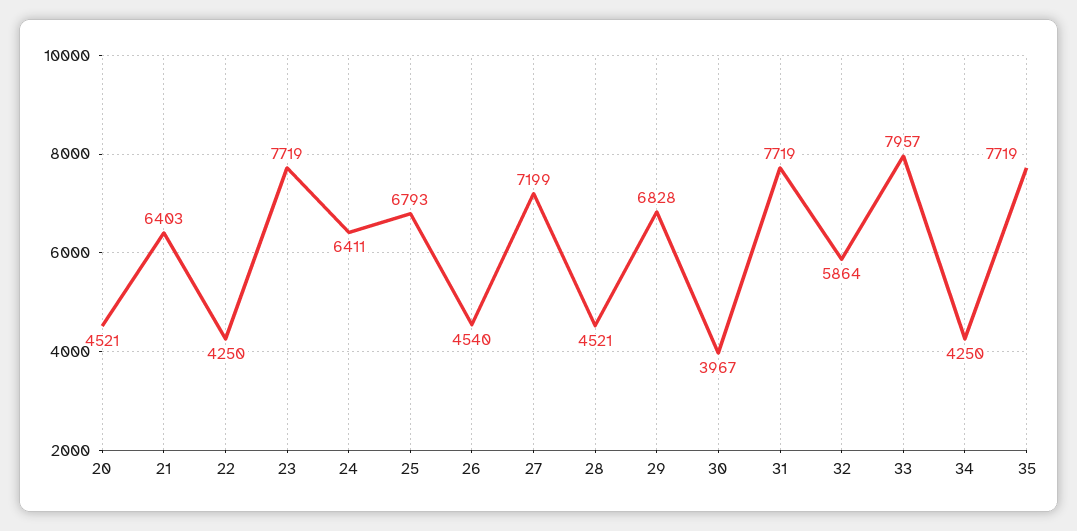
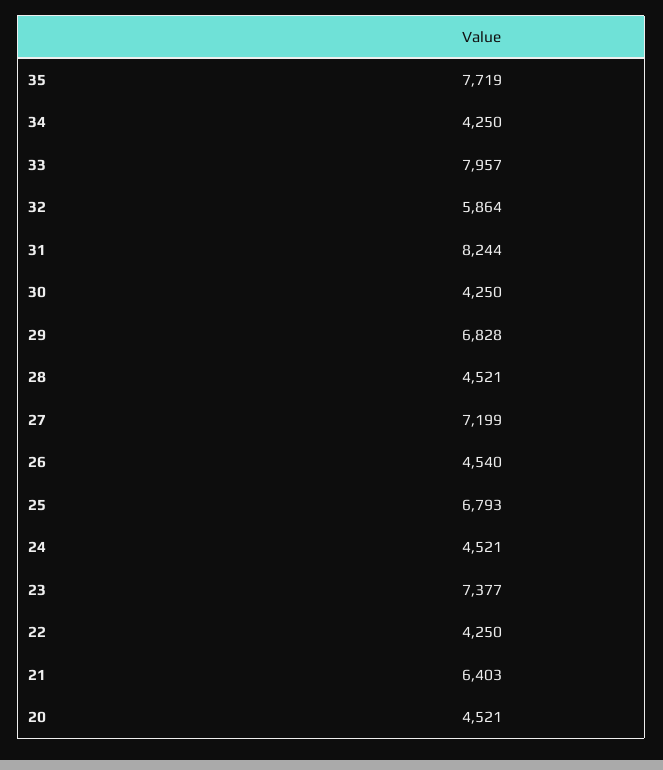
23: 7719 -> 7377
24: 6411 -> 4521
30: 3967 -> 4250
31: 7719 -> 8244

